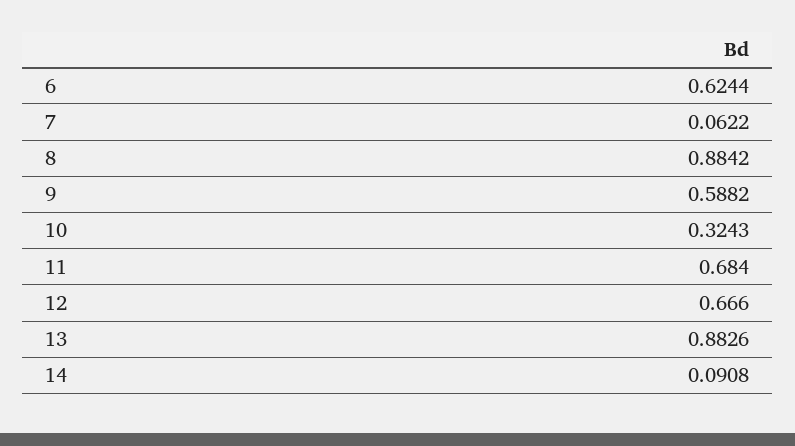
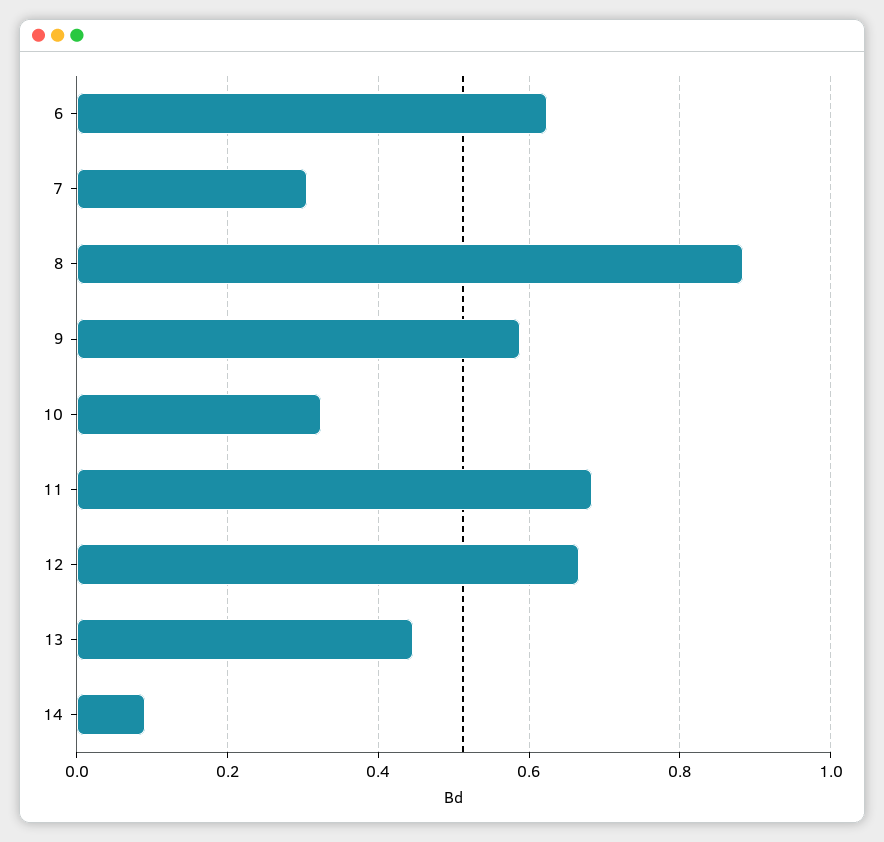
7: 0.0622 -> 0.3
13: 0.8826 -> 0.44

